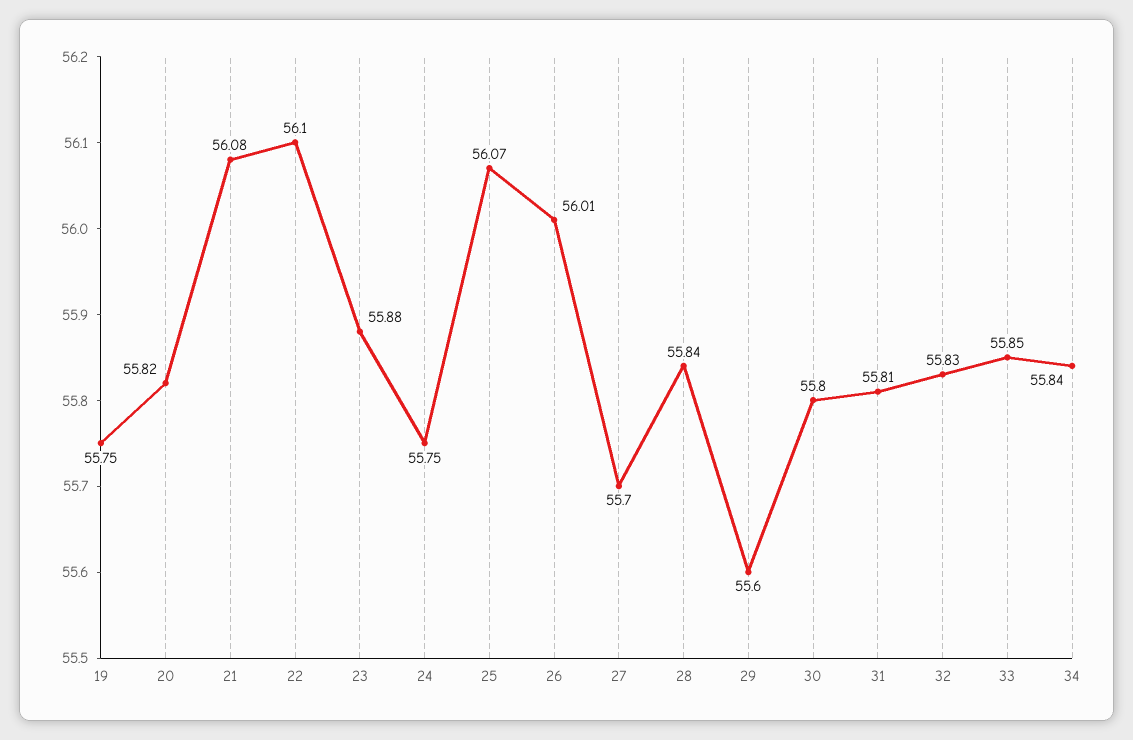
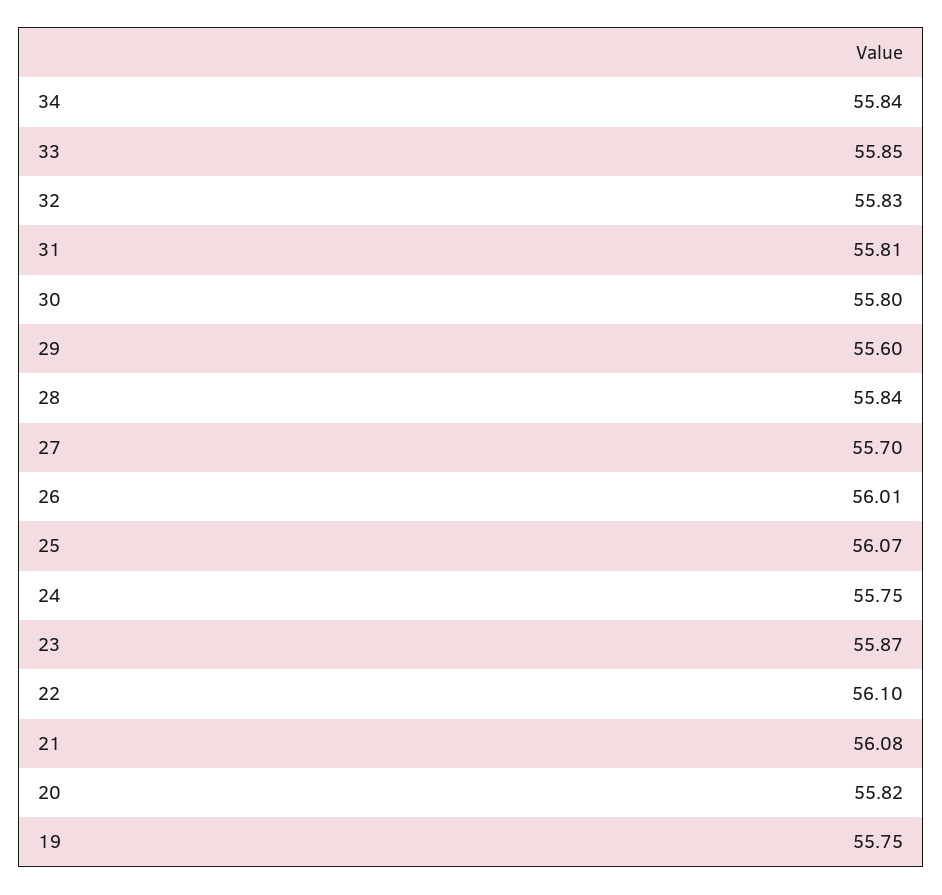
23: 55.88 -> 55.87

